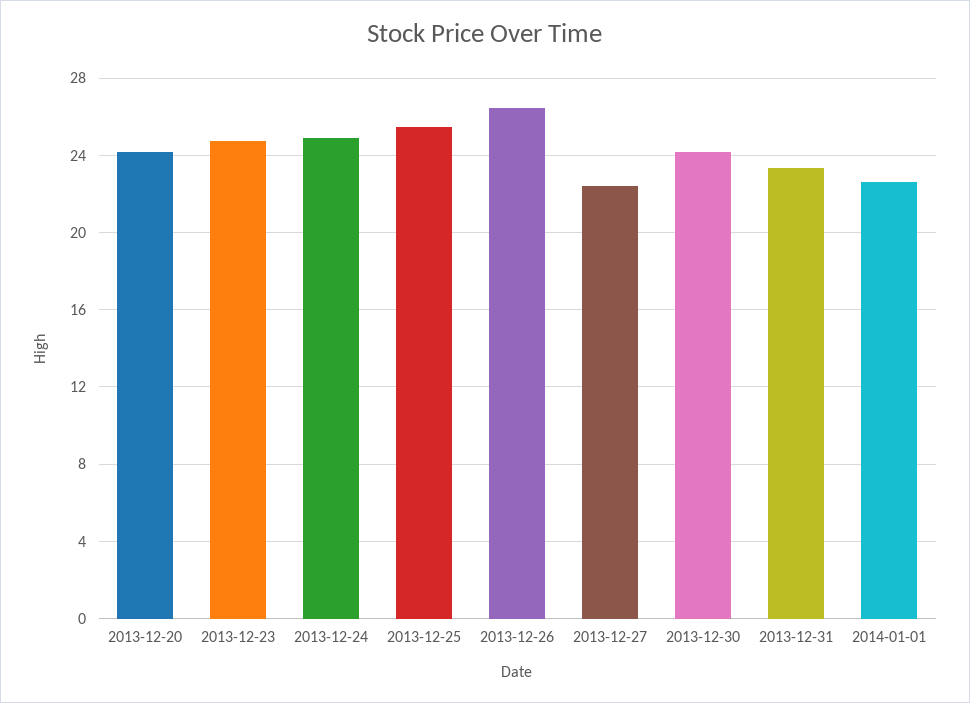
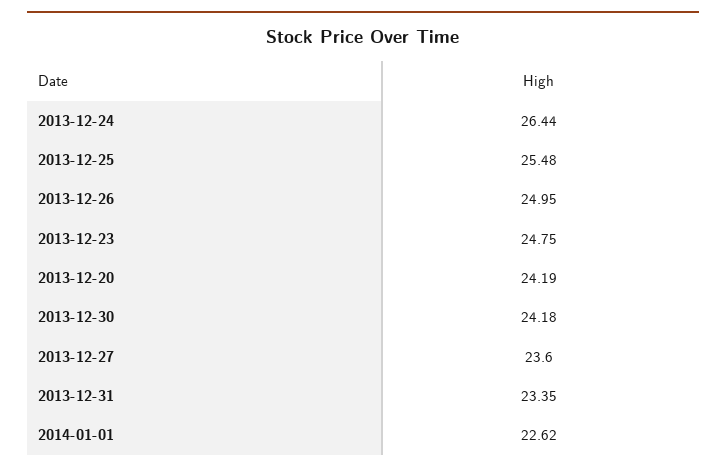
2013-12-24: 25 -> 26.44
2013-12-26: 26.5 -> 24.95
2013-12-27: 22.5 -> 23.6

